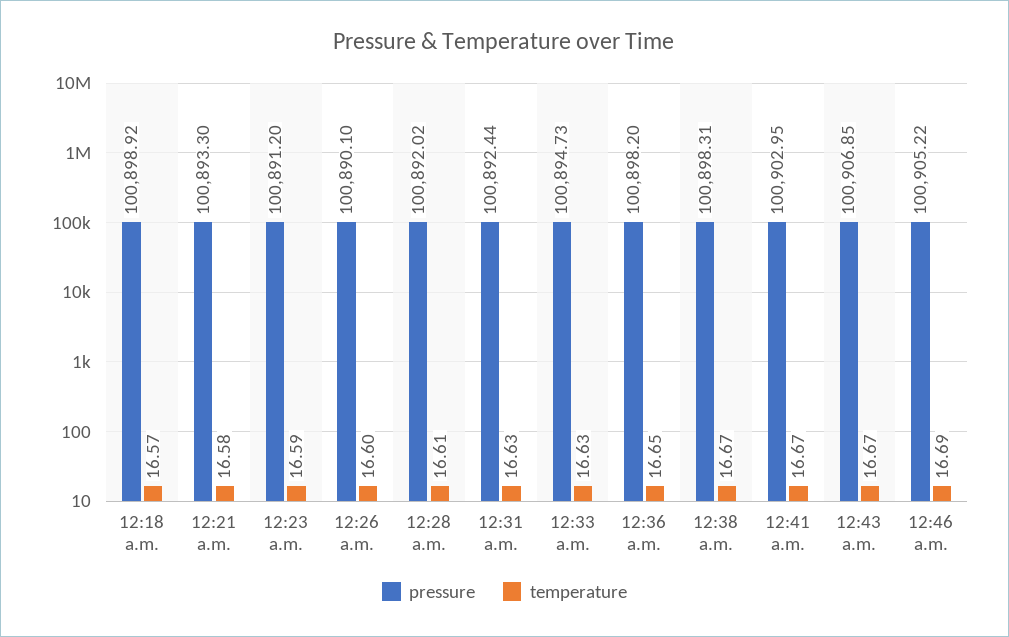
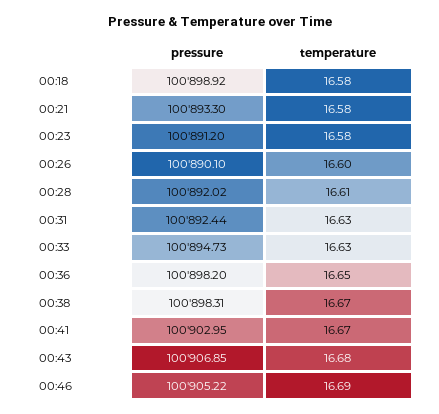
temperature, 12:18 a.m.: 16.57 -> 16.58
temperature, 12:23 a.m.: 16.59 -> 16.58
temperature, 12:43 a.m.: 16.67 -> 16.68

